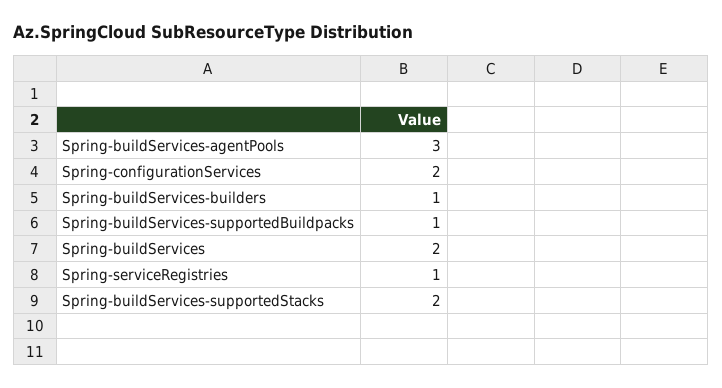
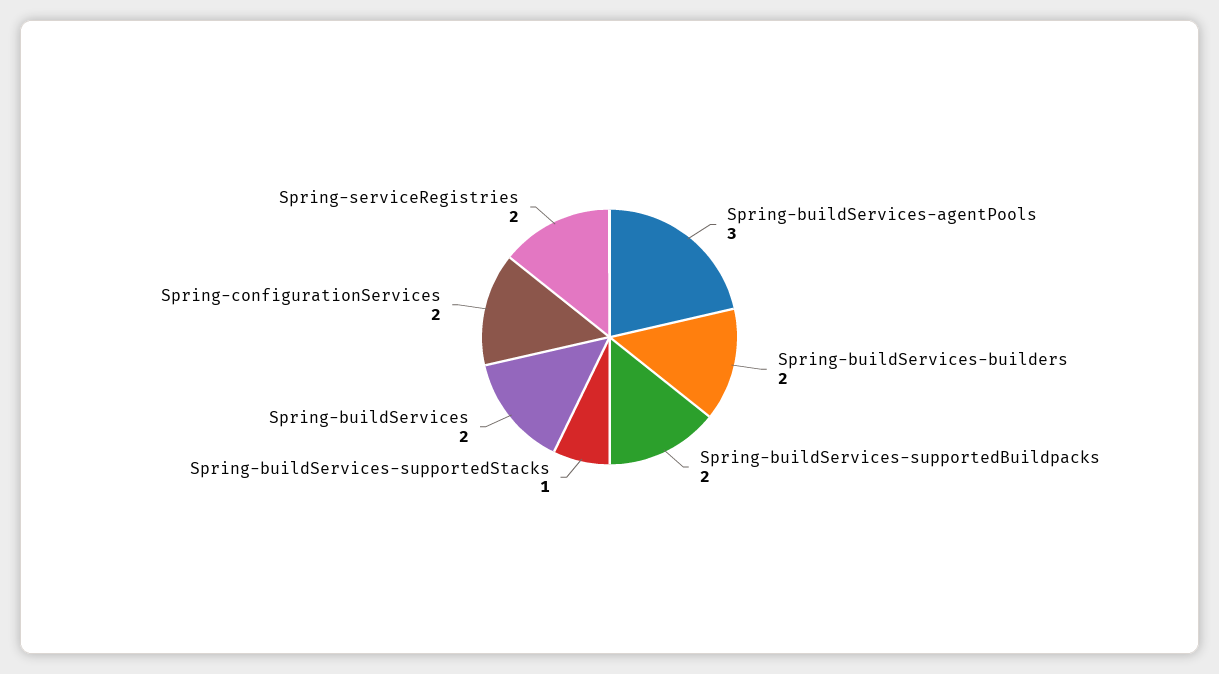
Spring-buildServices-builders: 1 -> 2
Spring-buildServices-supportedBuildpacks: 1 -> 2
Spring-serviceRegistries: 1 -> 2
Spring-buildServices-supportedStacks: 2 -> 1

